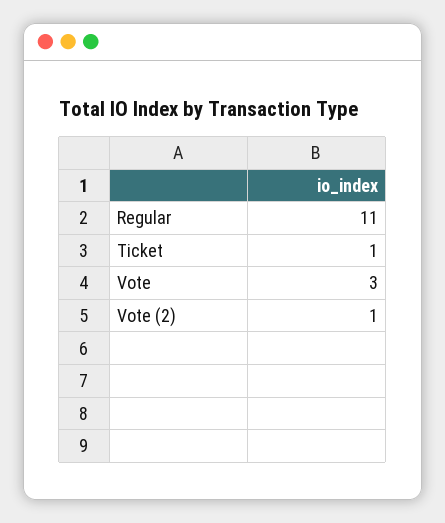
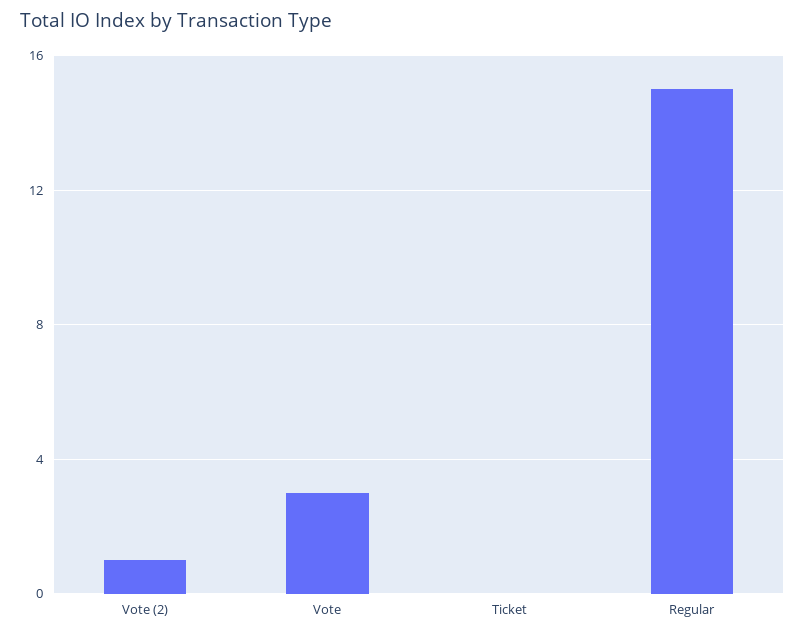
Regular: 11 -> 15
Ticket: 1 -> 0

